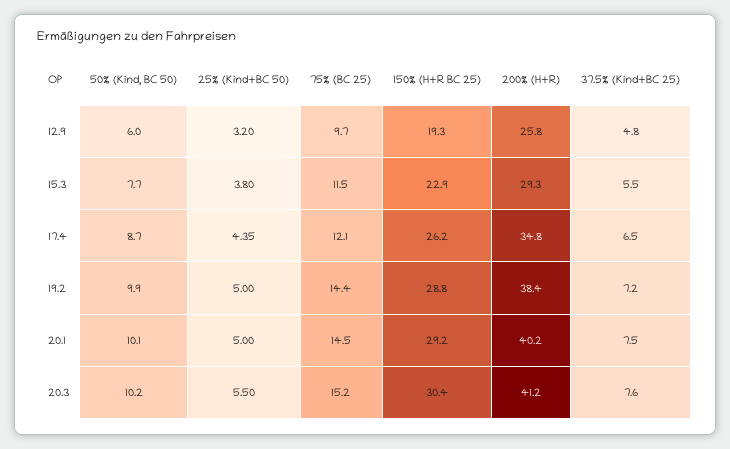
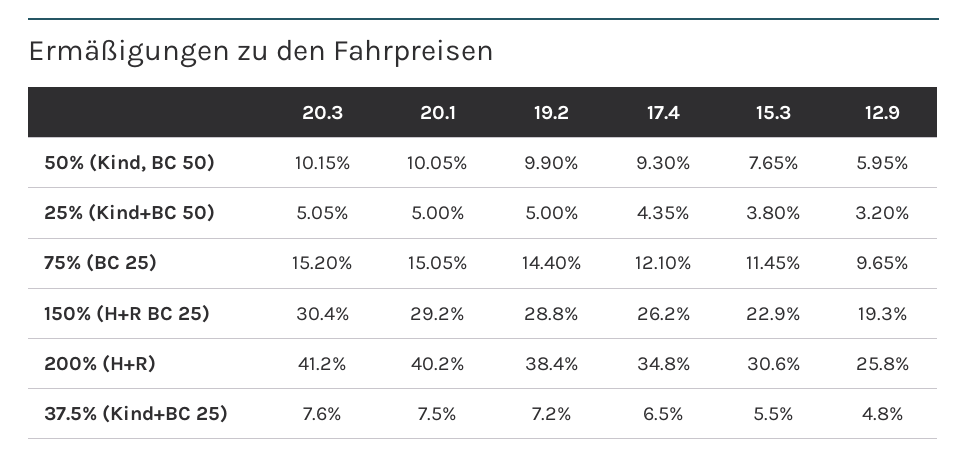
200% (H+R), 15.3: 29.3 -> 30.6
50% (Kind, BC 50), 17.4: 8.7 -> 9.3
75% (BC 25), 20.1: 14.5 -> 15.05
25% (Kind+BC 50), 20.3: 5.5 -> 5.05

